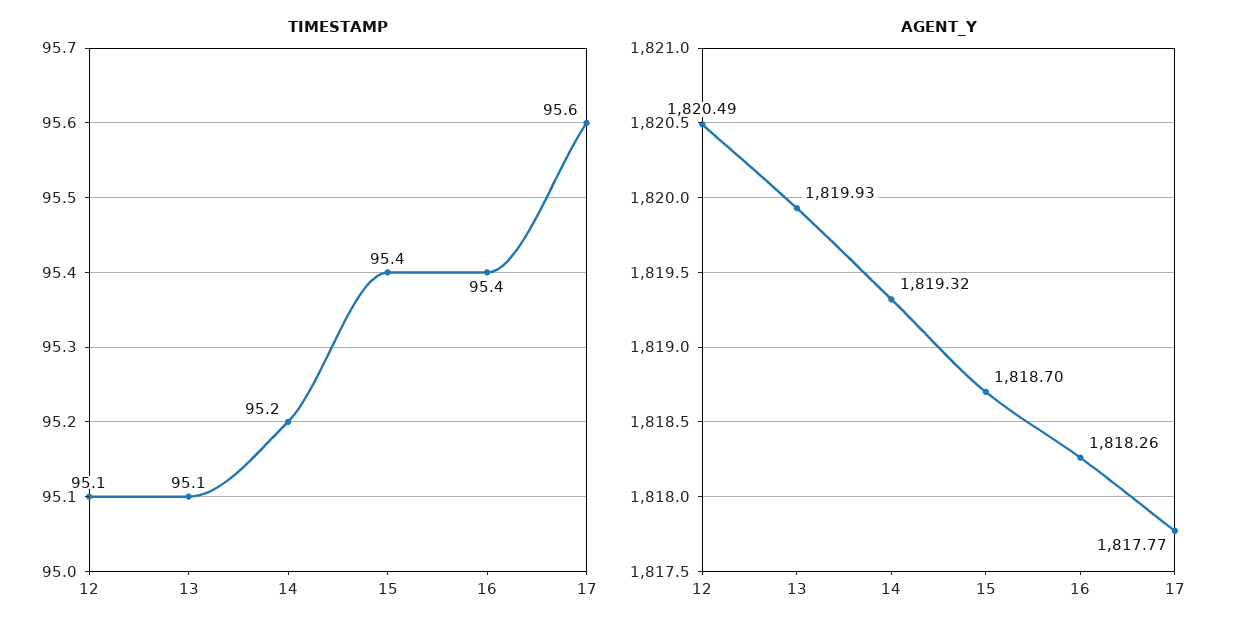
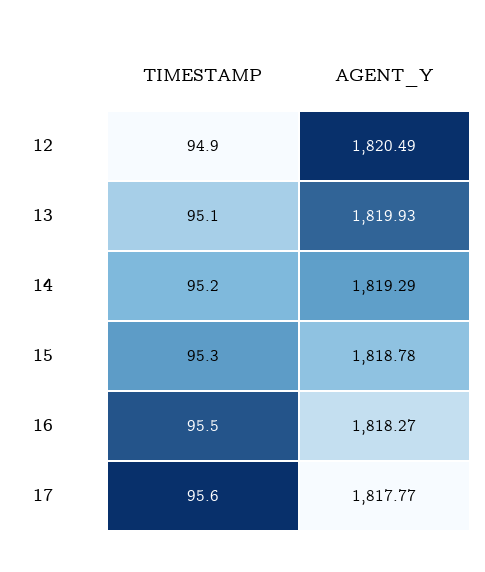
TIMESTAMP, 12: 95.1 -> 94.9
TIMESTAMP, 15: 95.4 -> 95.3
TIMESTAMP, 16: 95.4 -> 95.5
AGENT_Y, 14: 1819.32 -> 1819.29
AGENT_Y, 15: 1818.7 -> 1818.78
AGENT_Y, 16: 1818.26 -> 1818.27

